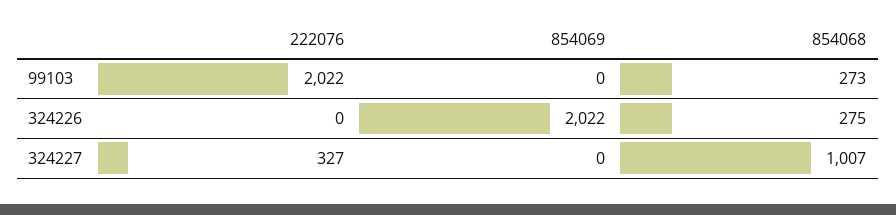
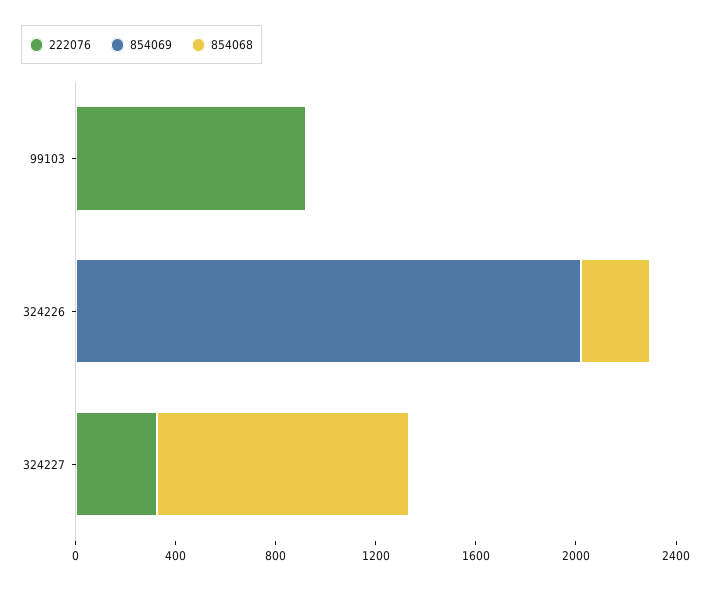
222076, 99103: 2022 -> 900
854068, 99103: 273 -> 0

